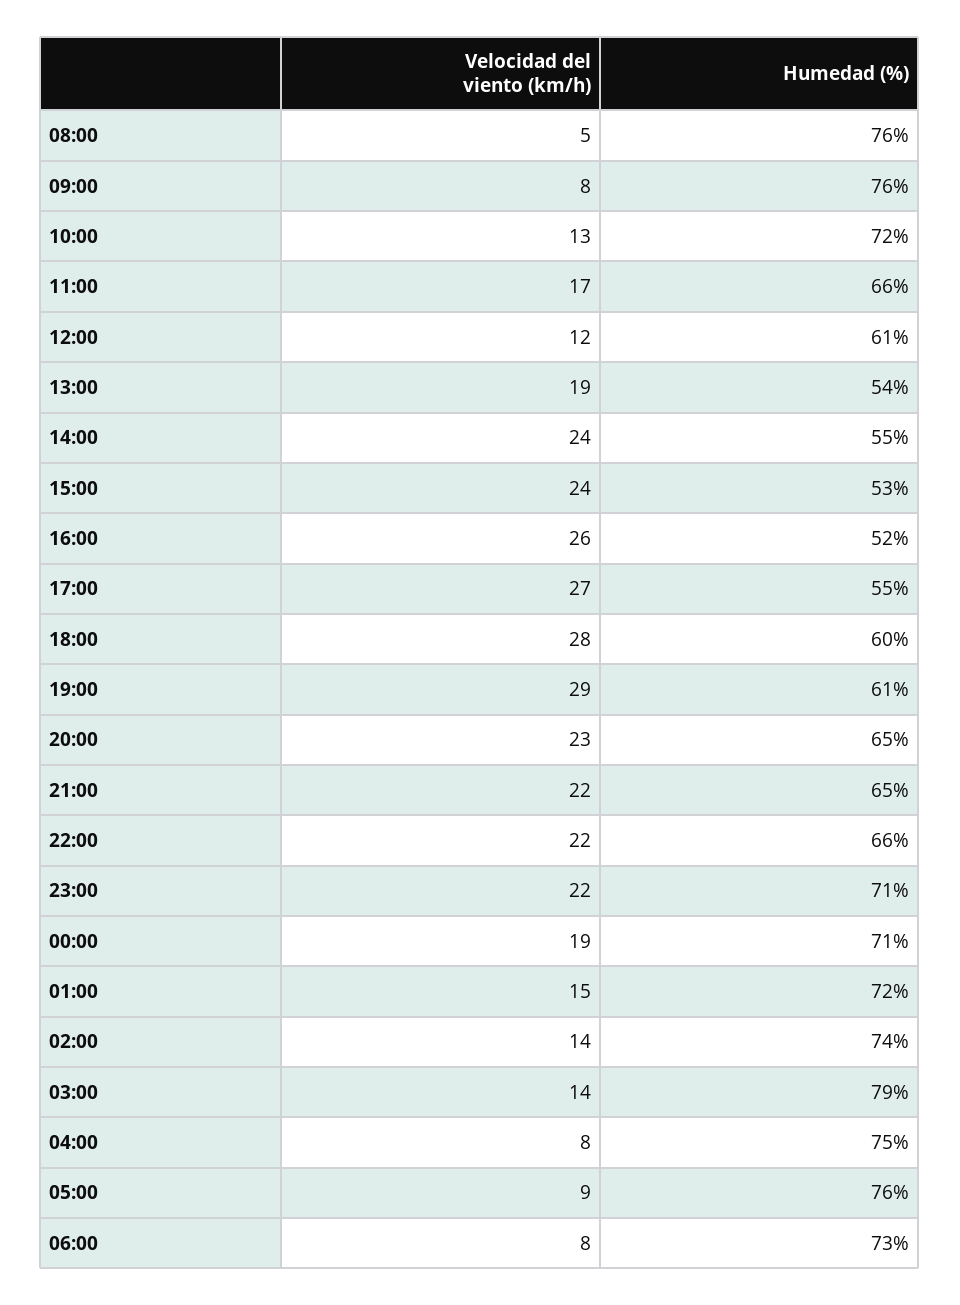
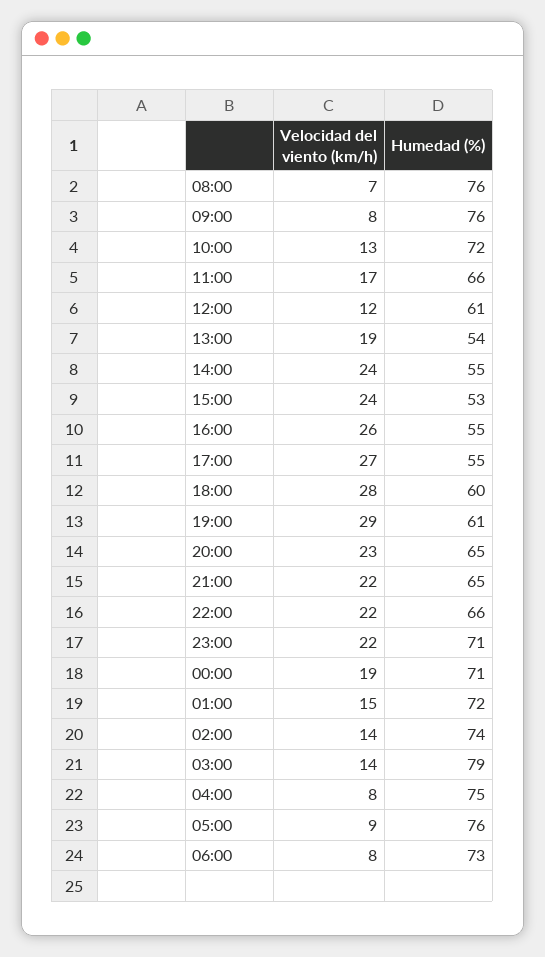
Velocidad del viento (km/h), 08:00: 5 -> 7
Humedad (%), 16:00: 52 -> 55

